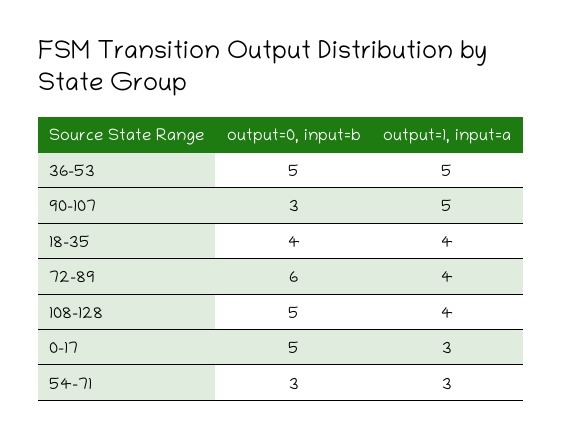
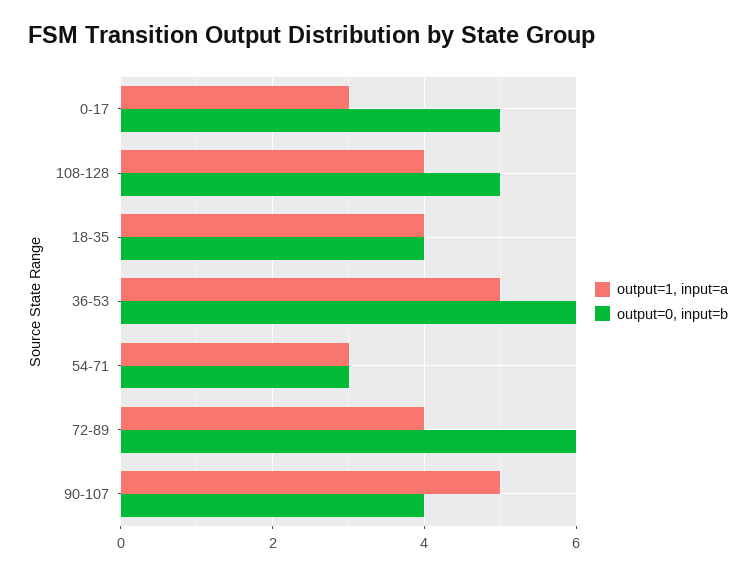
output=0, input=b, 36-53: 5 -> 6
output=0, input=b, 90-107: 3 -> 4

